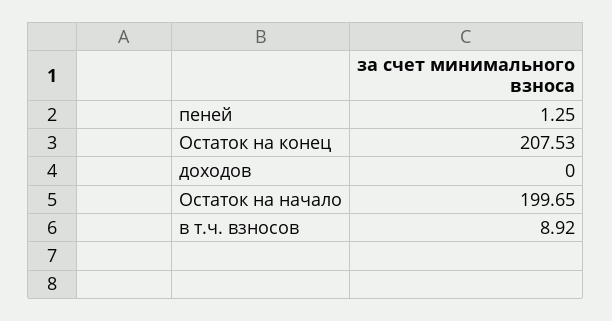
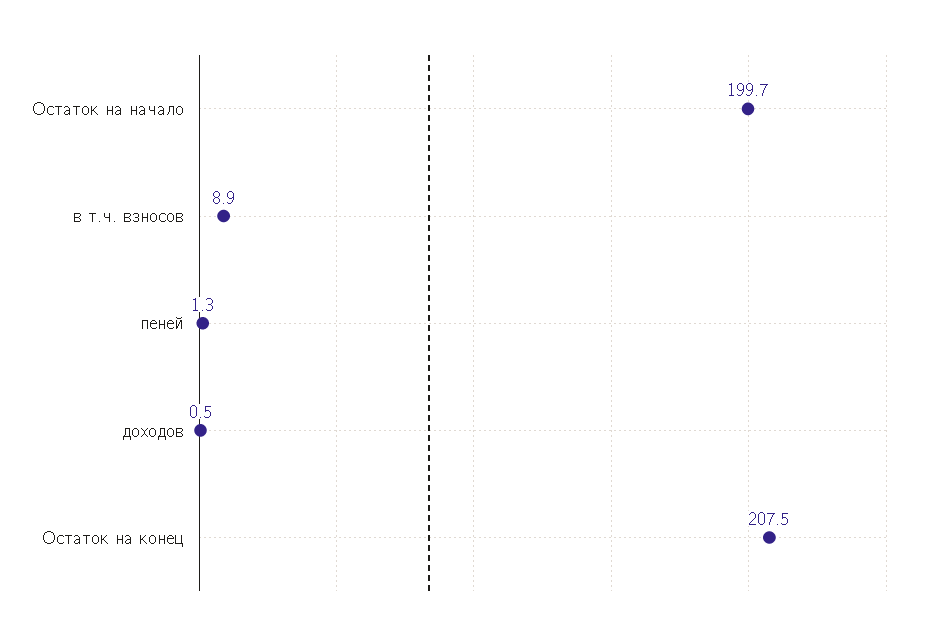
доходов: 0 -> 0.5

